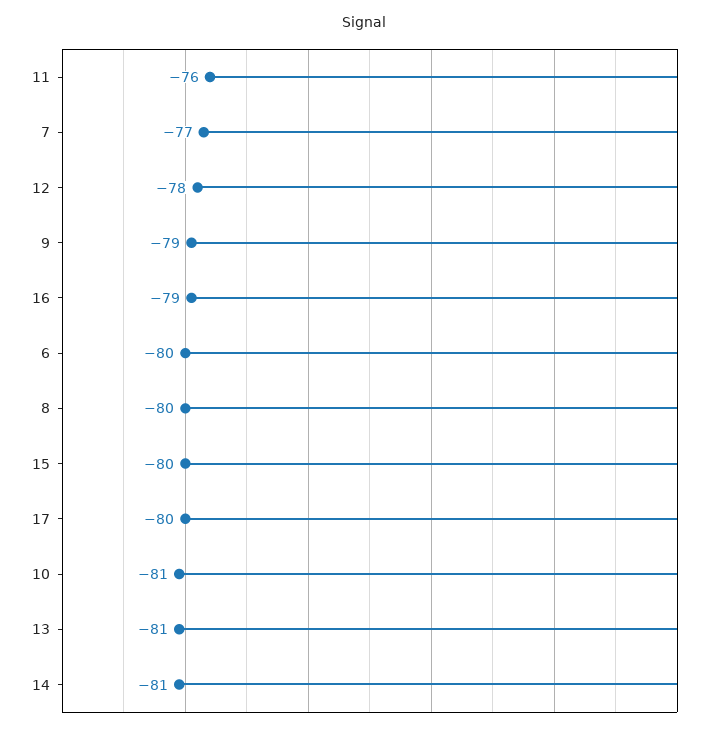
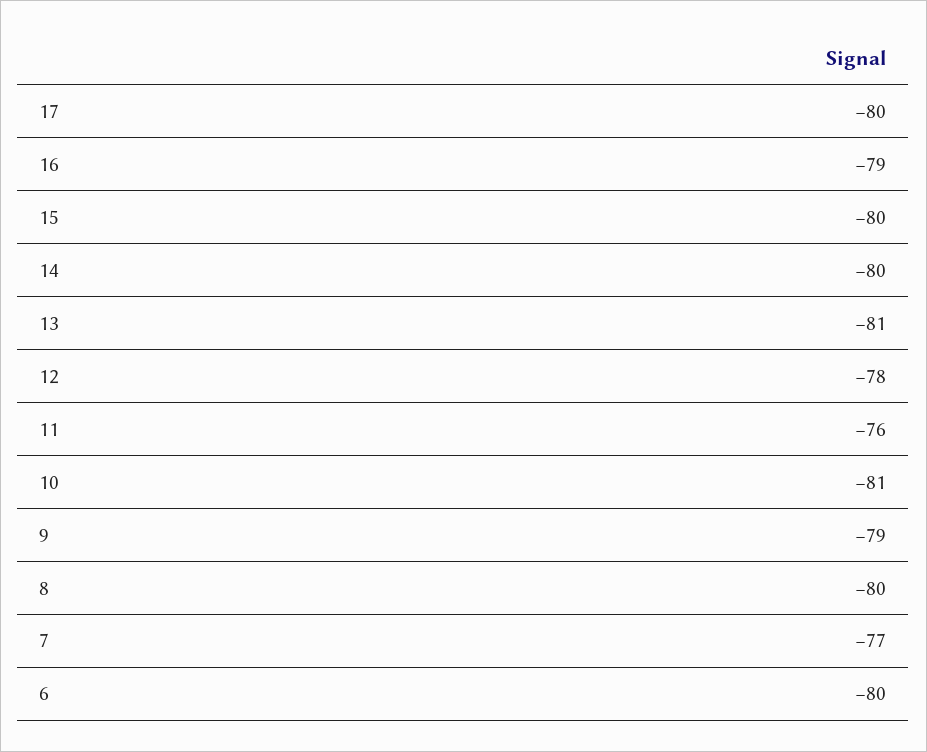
14: -81 -> -80

